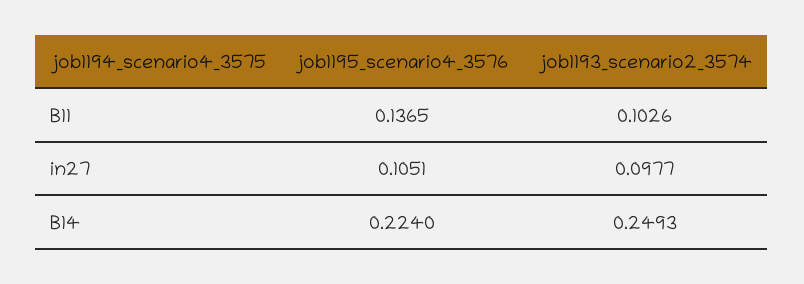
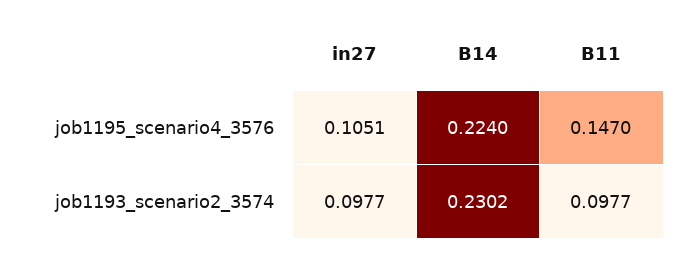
job1195_scenario4_3576, B11: 0.1365 -> 0.147
job1193_scenario2_3574, B11: 0.1026 -> 0.0977
job1193_scenario2_3574, B14: 0.2493 -> 0.2302

